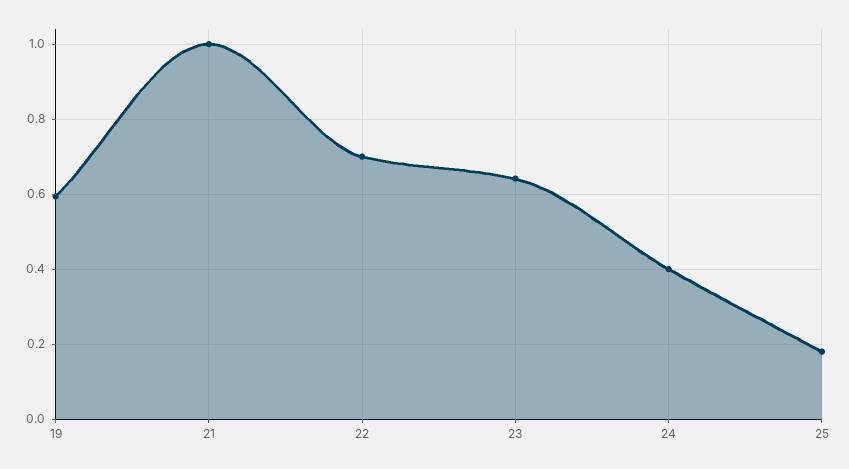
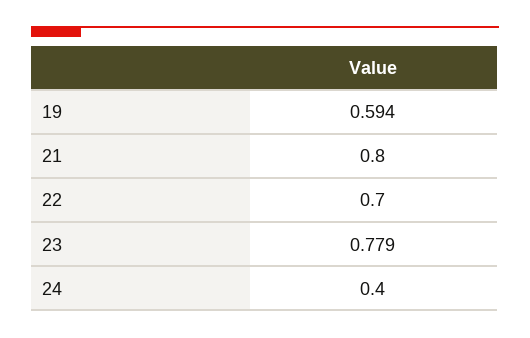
21: 1 -> 0.8
23: 0.64 -> 0.779
25: 0.18 -> none

